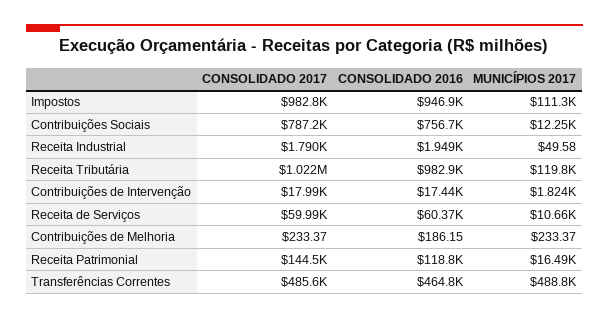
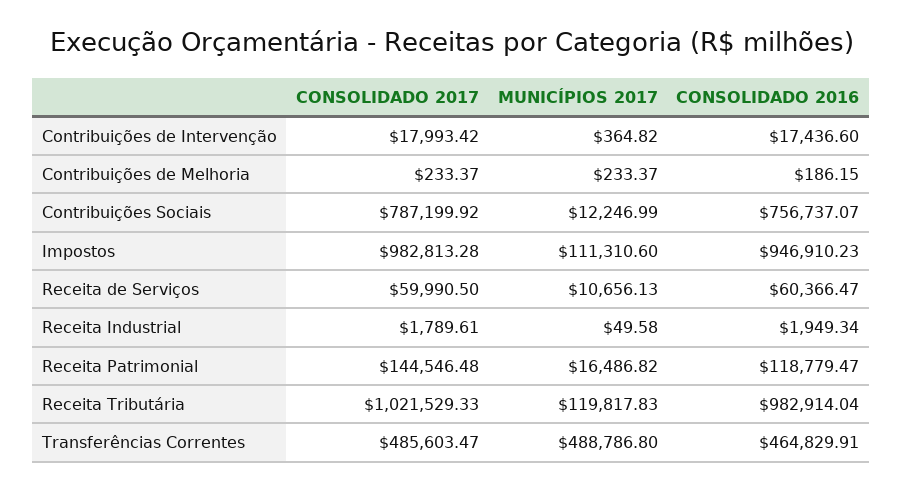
MUNICÍPIOS 2017, Contribuições de Intervenção: 1824 -> 364.82

